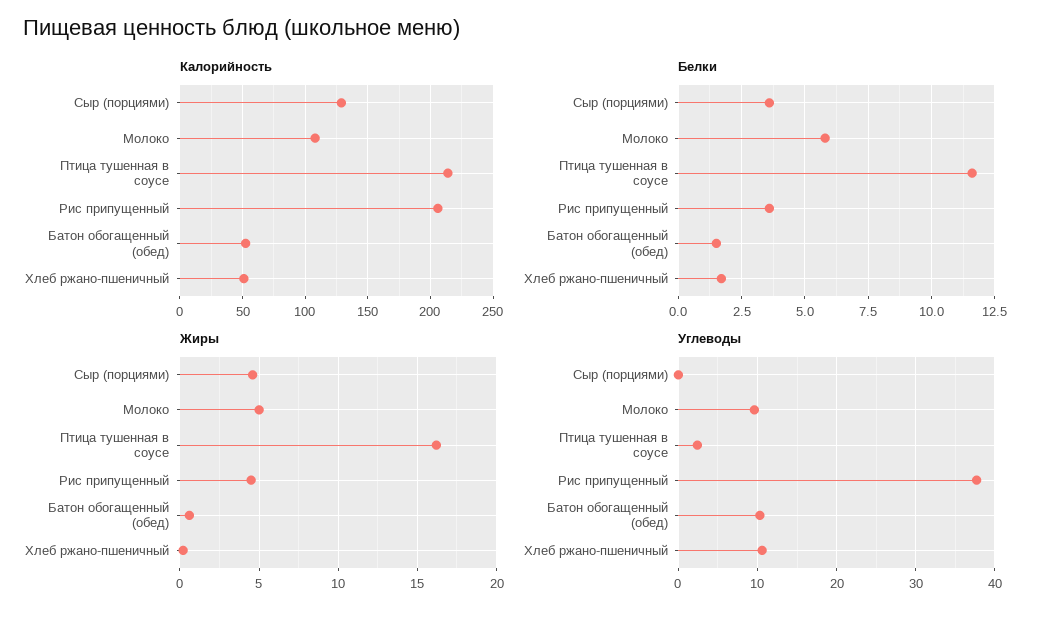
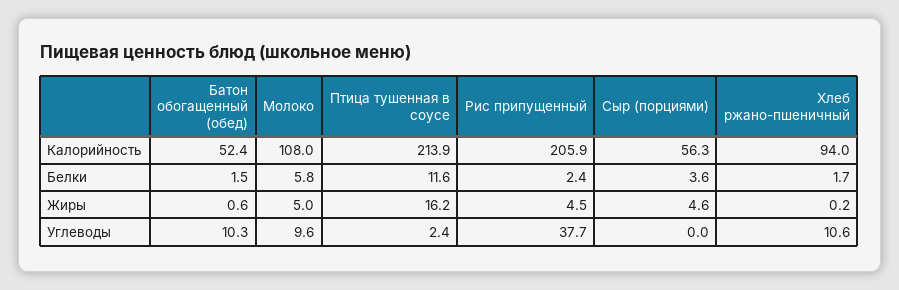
Калорийность, Сыр (порциями): 130 -> 56.3
Калорийность, Хлеб ржано-пшеничный: 50 -> 94
Белки, Рис припущенный: 3.5 -> 2.4

